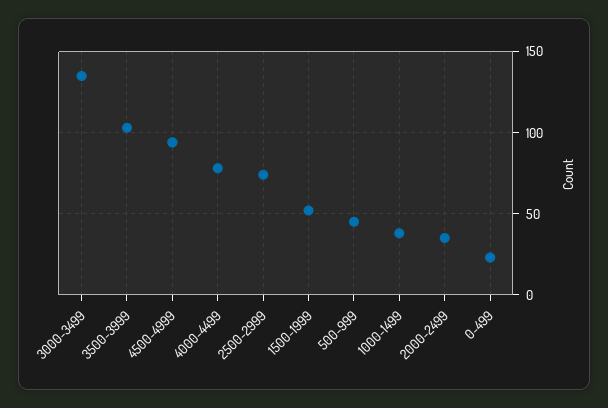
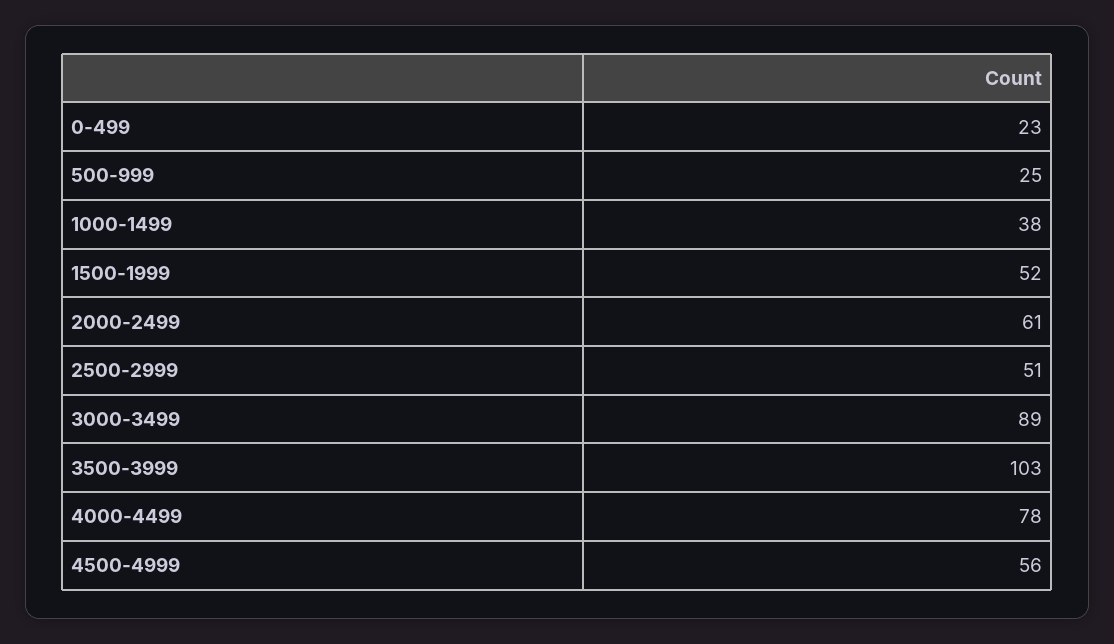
3000-3499: 135 -> 89
4500-4999: 95 -> 56
2500-2999: 75 -> 51
500-999: 45 -> 25
2000-2499: 35 -> 61

